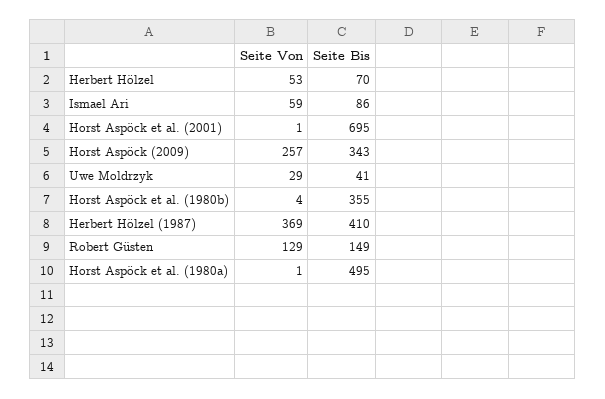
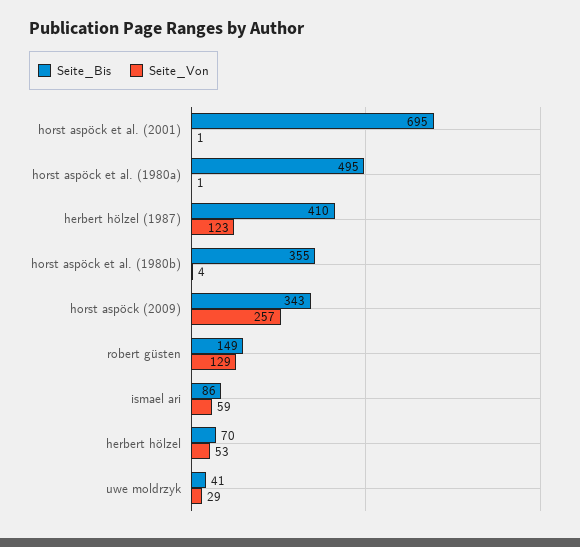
Seite Von, Herbert Hölzel (1987): 369 -> 123

